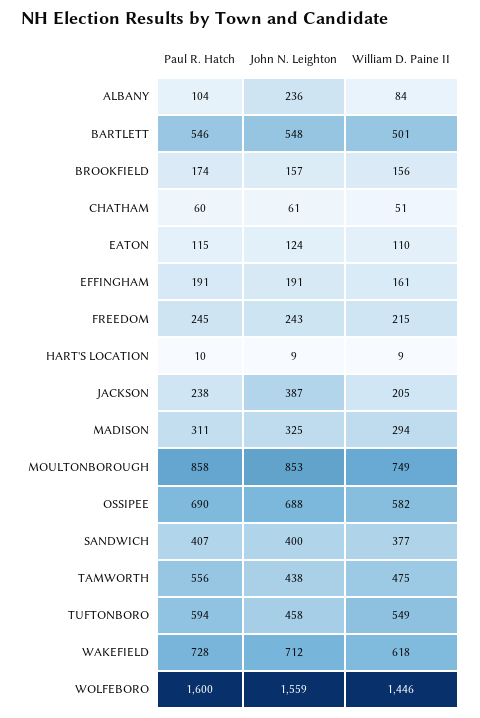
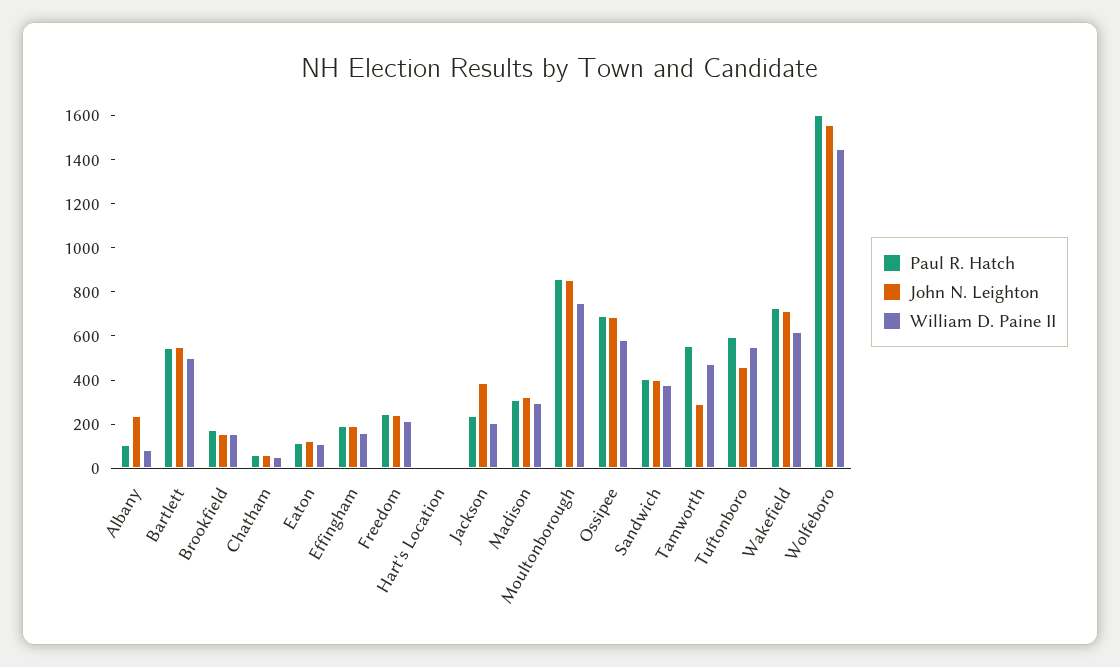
John N. Leighton, TAMWORTH: 438 -> 300

